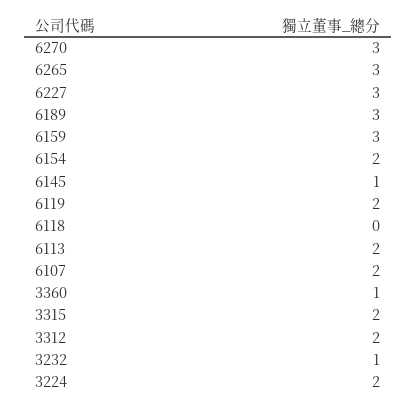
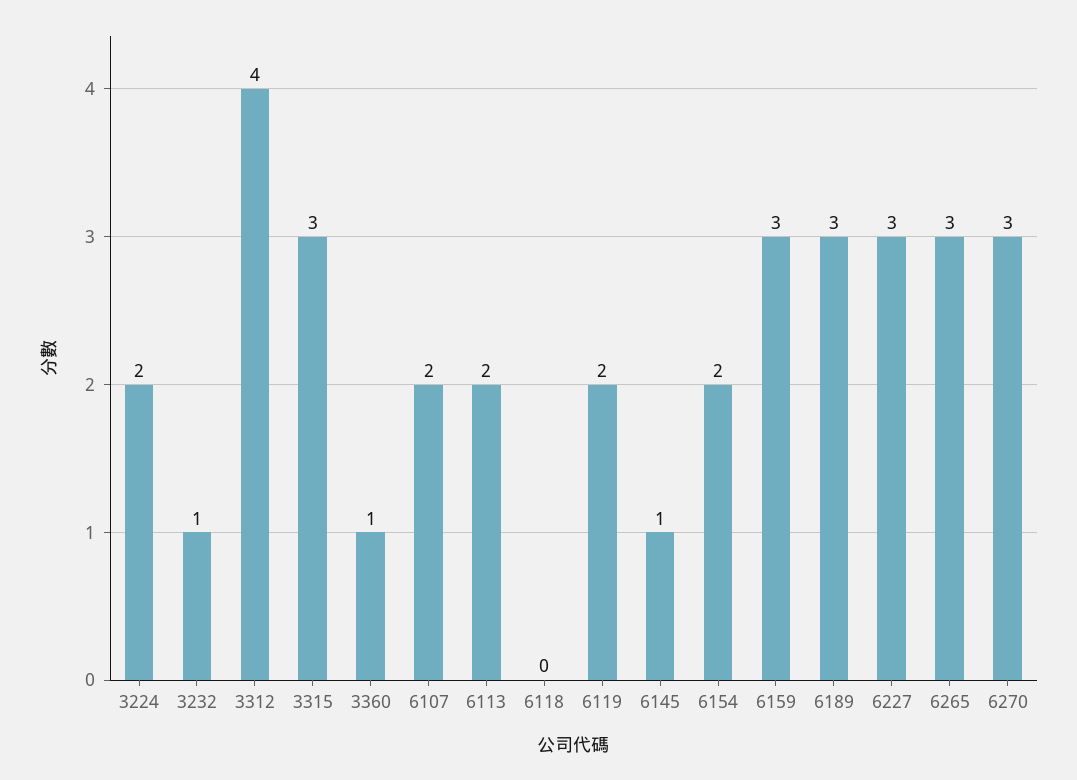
3315: 2 -> 3
3312: 2 -> 4

